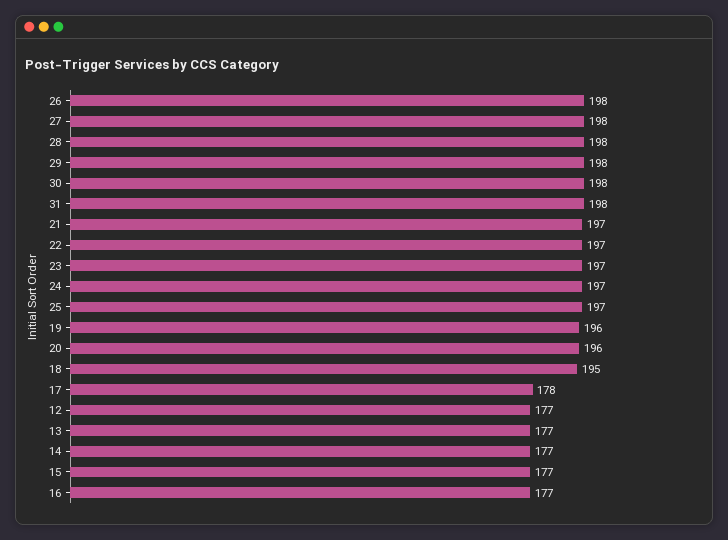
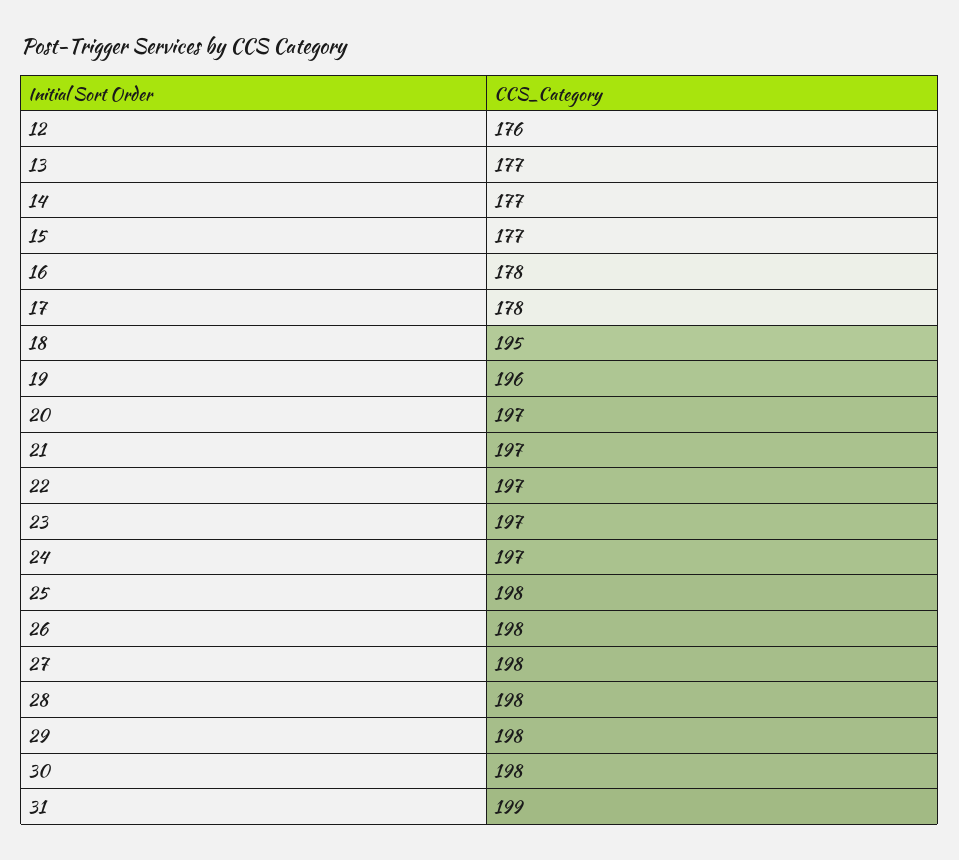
31: 198 -> 199
25: 197 -> 198
20: 196 -> 197
12: 177 -> 176
16: 177 -> 178

